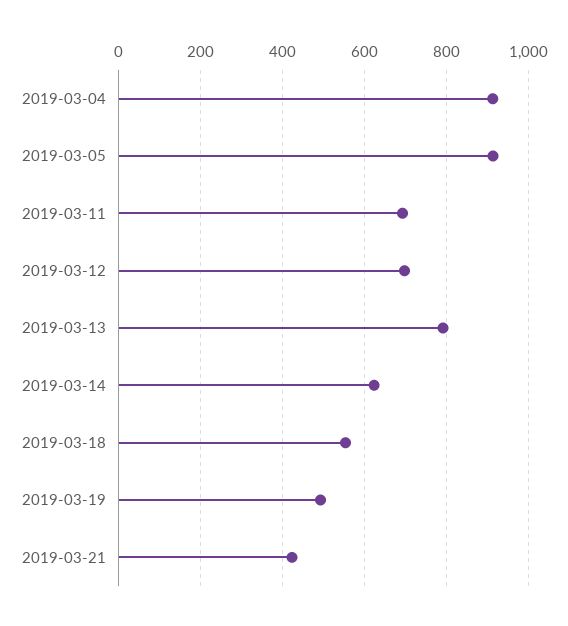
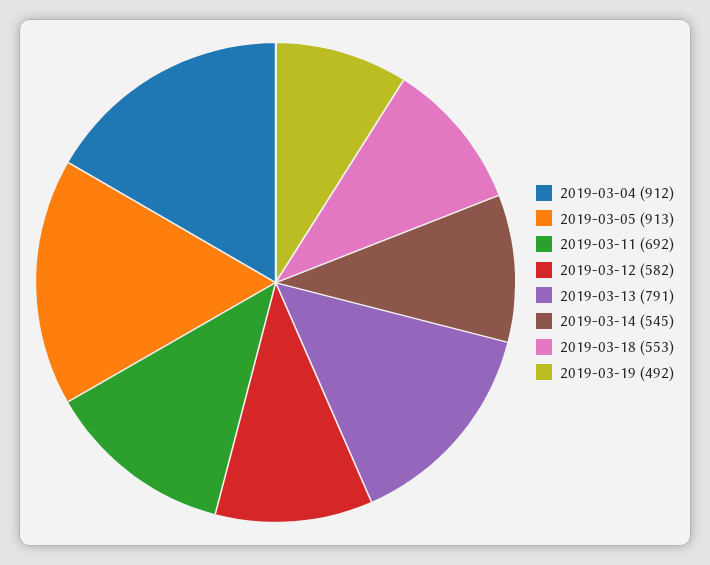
2019-03-12: 700 -> 582
2019-03-14: 620 -> 545
2019-03-21: 420 -> none

